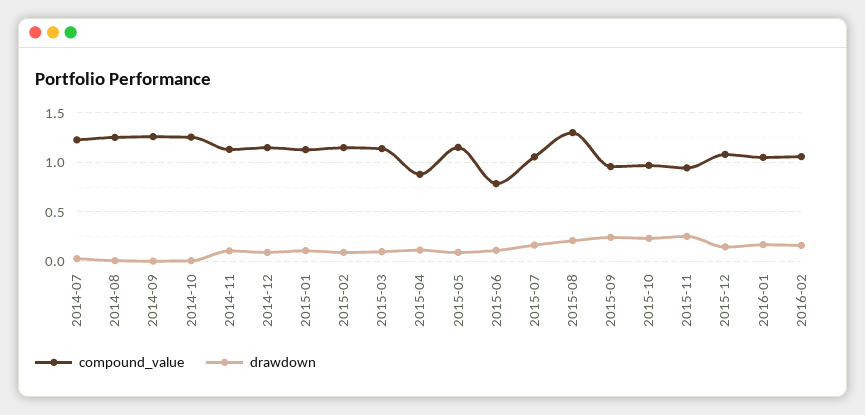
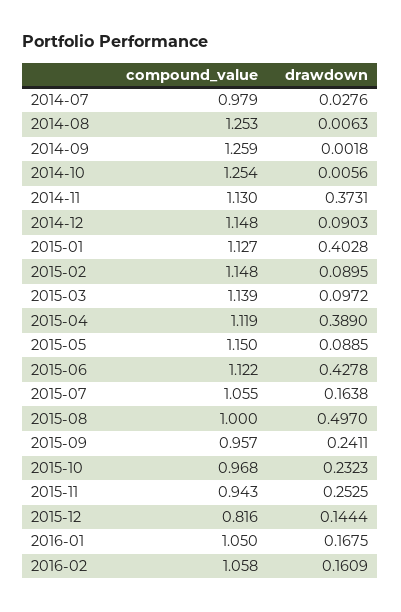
compound_value, 2014-07: 1.2 -> 0.979
drawdown, 2014-11: 0.1 -> 0.3731
drawdown, 2015-01: 0.1 -> 0.4028
compound_value, 2015-04: 0.9 -> 1.119
drawdown, 2015-04: 0.1 -> 0.389
compound_value, 2015-06: 0.8 -> 1.122
drawdown, 2015-06: 0.1 -> 0.4278
compound_value, 2015-08: 1.3 -> 1
drawdown, 2015-08: 0.2 -> 0.497
compound_value, 2015-12: 1.1 -> 0.816

